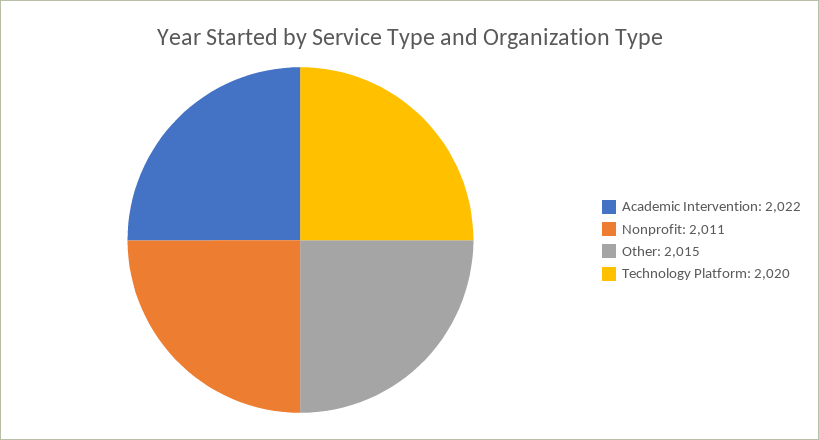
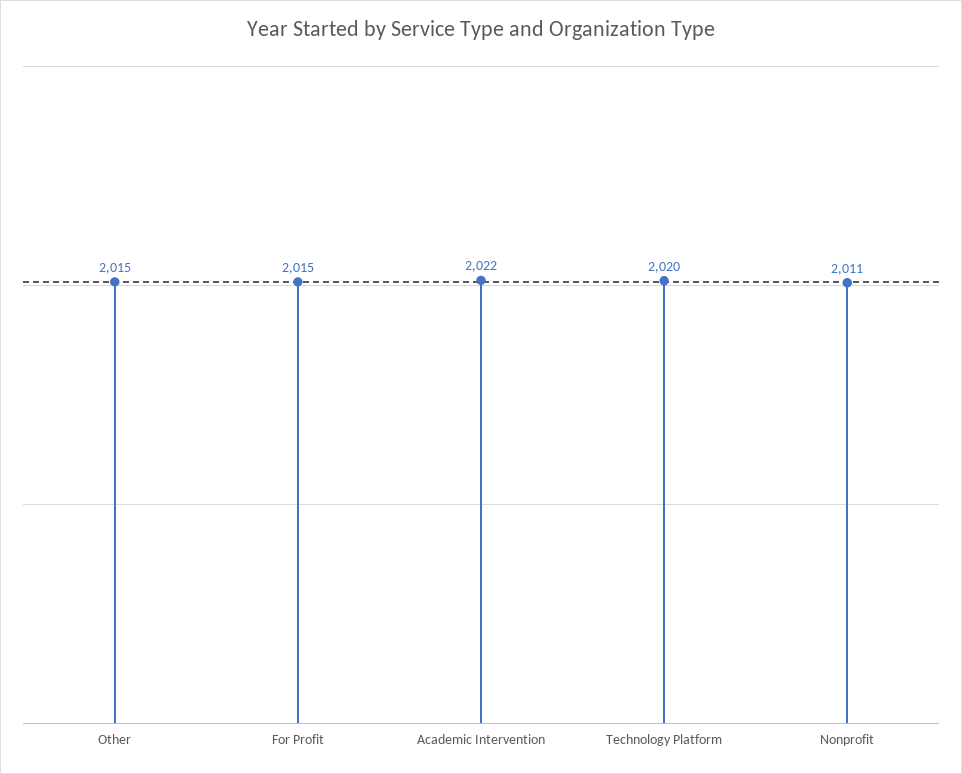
For Profit: none -> 2015

